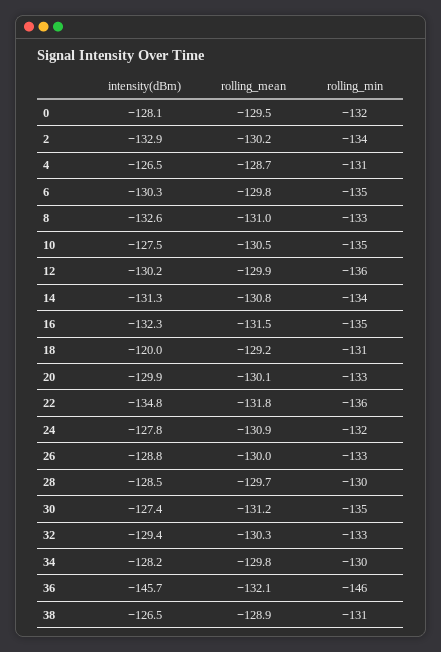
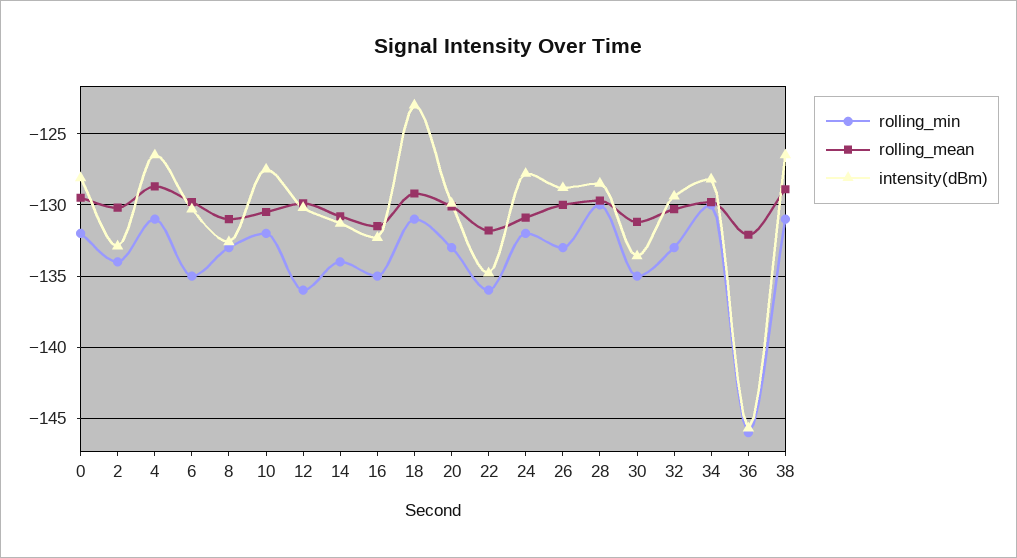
rolling_min, 10: -135 -> -132
intensity(dBm), 18: -120 -> -123
intensity(dBm), 30: -127.4 -> -133.5

